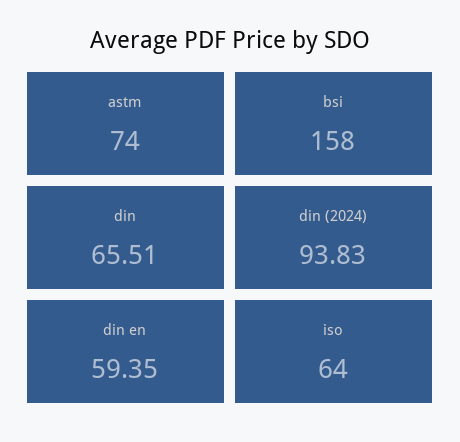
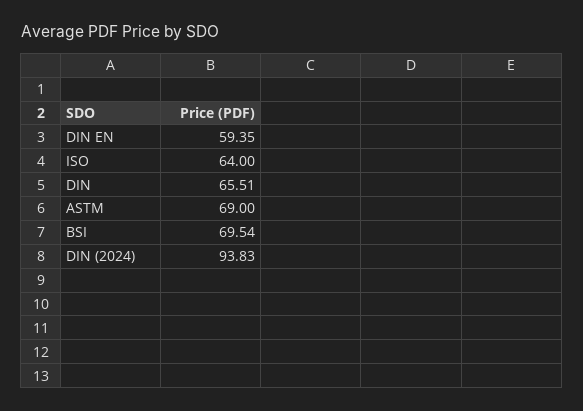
astm: 74 -> 69
bsi: 158 -> 69.54

